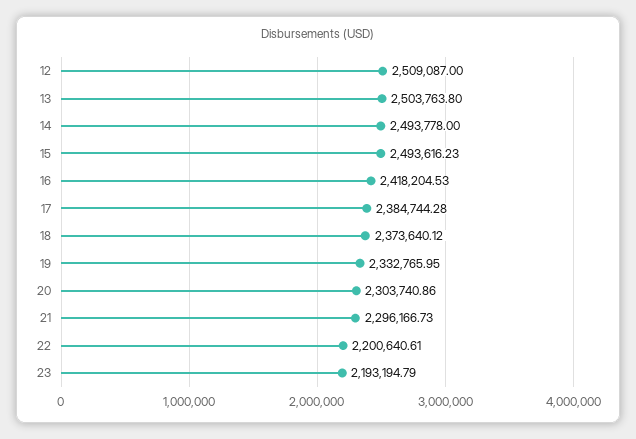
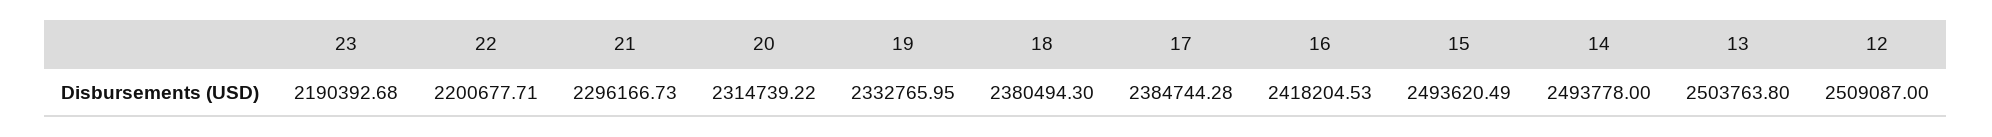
15: 2493616.23 -> 2493620.49
18: 2373640.12 -> 2380494.3
20: 2303740.86 -> 2314739.22
22: 2200640.61 -> 2200677.71
23: 2193194.79 -> 2190392.68

